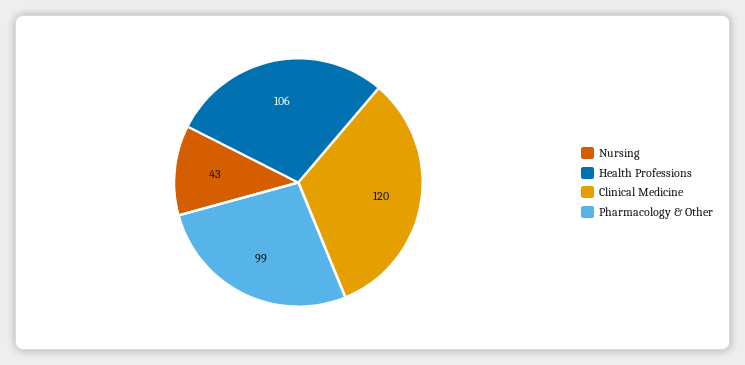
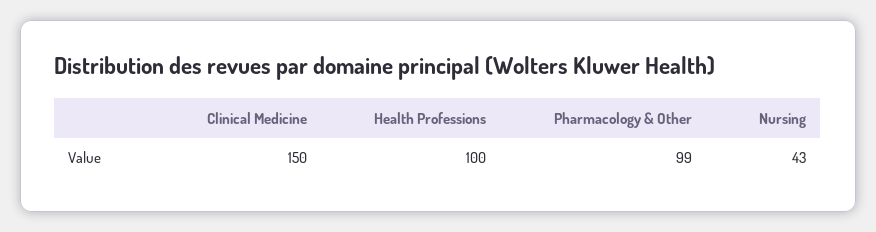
Health Professions: 106 -> 100
Clinical Medicine: 120 -> 150

